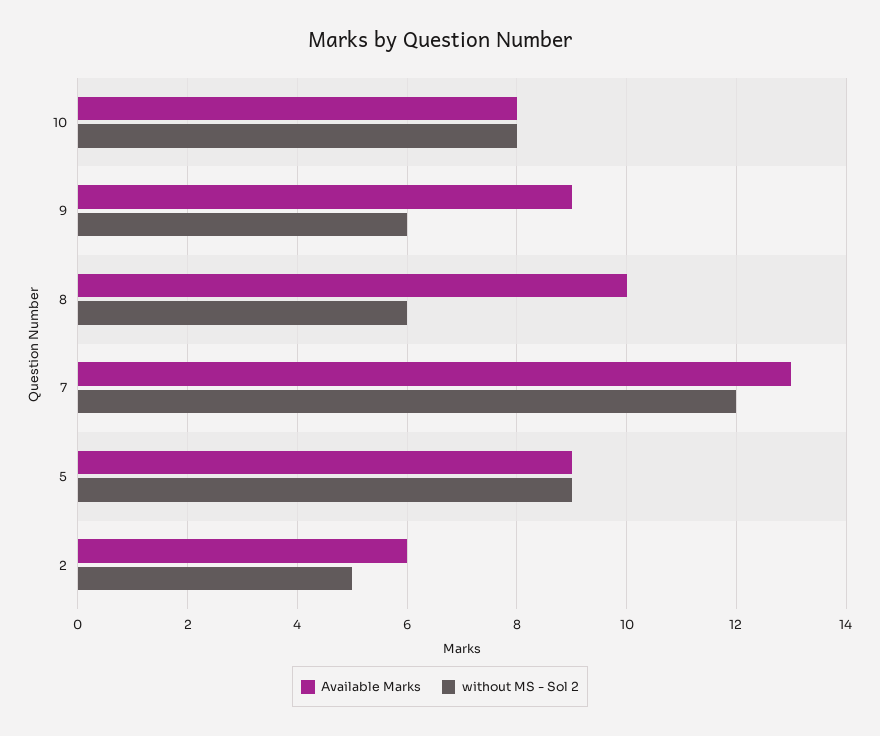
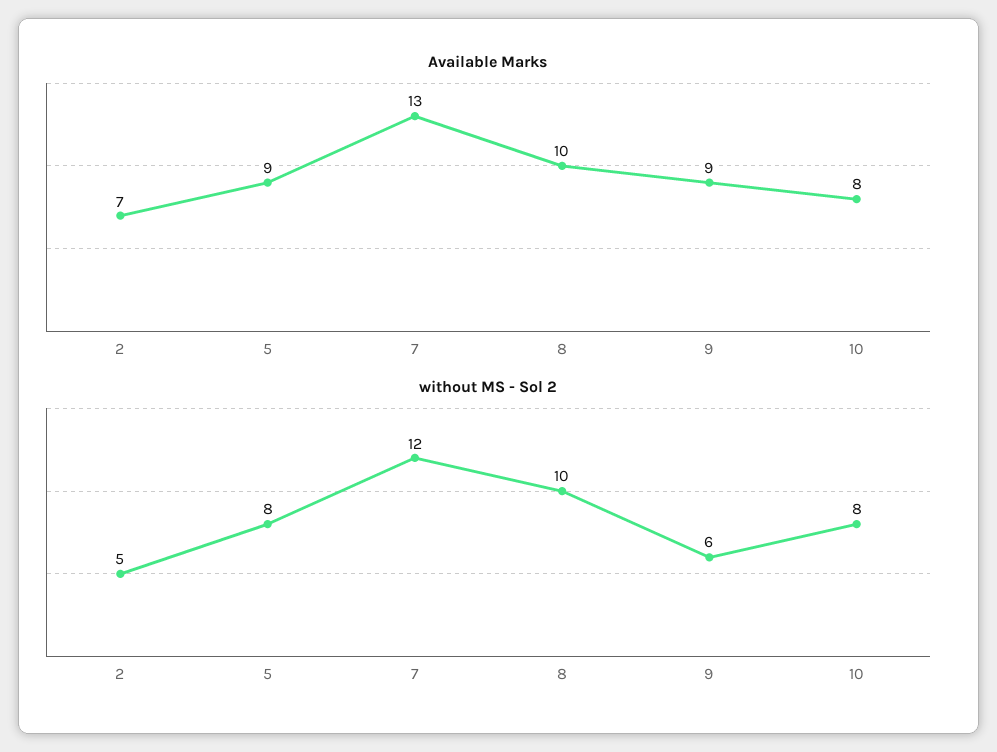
without MS - Sol 2, 8: 6 -> 10
without MS - Sol 2, 5: 9 -> 8
Available Marks, 2: 6 -> 7

